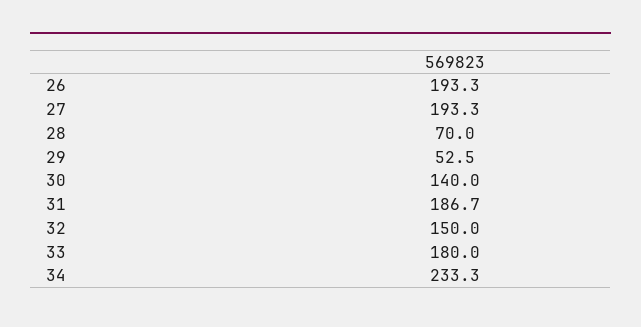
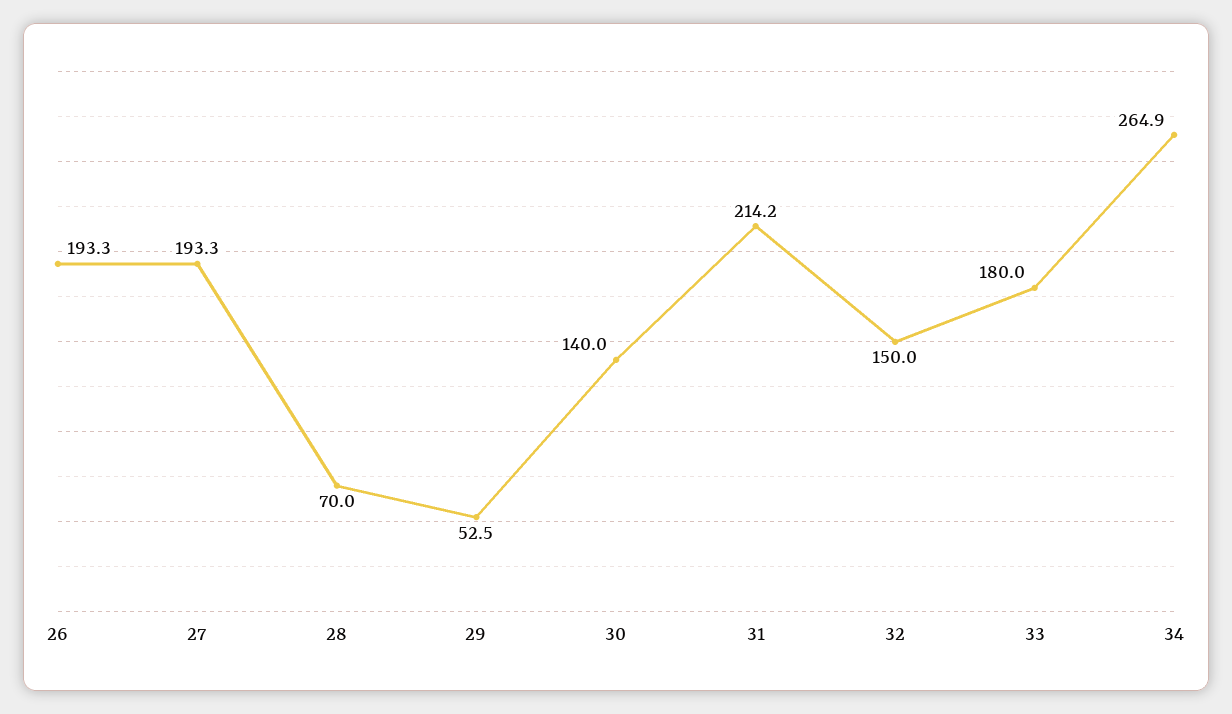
31: 186.7 -> 214.2
34: 233.3 -> 264.9

